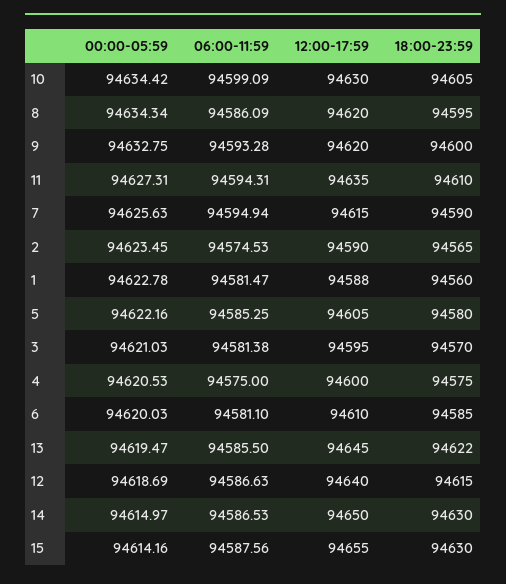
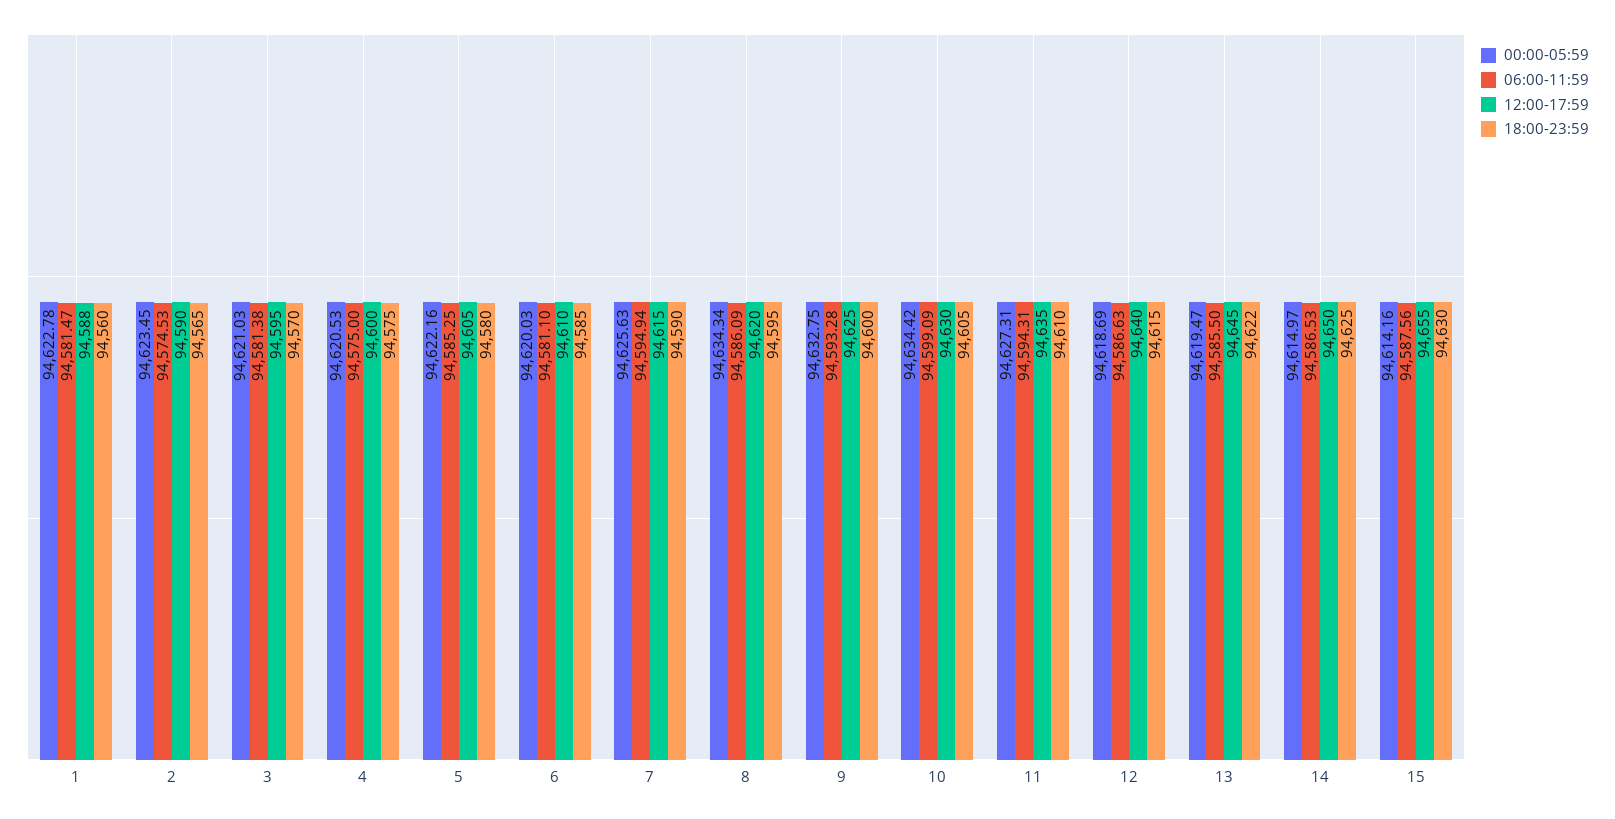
12:00-17:59, 9: 94620 -> 94625
18:00-23:59, 14: 94630 -> 94625

